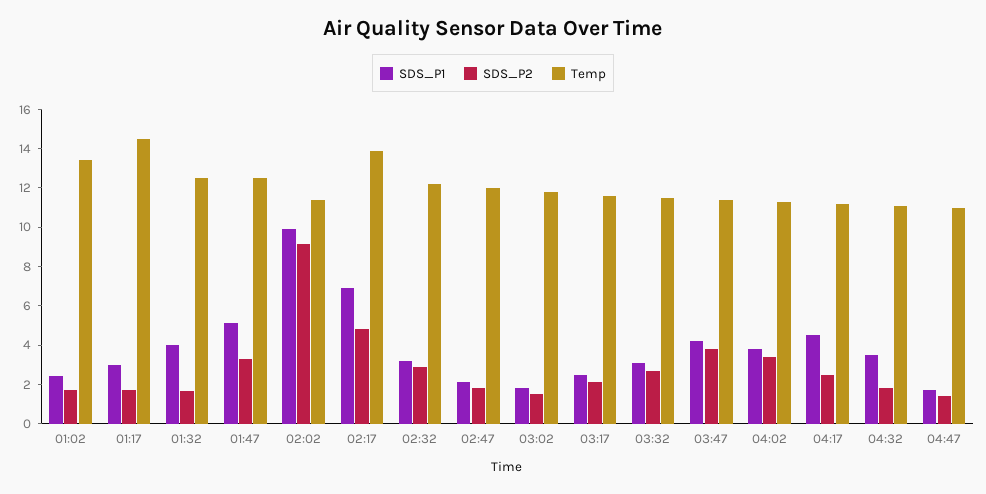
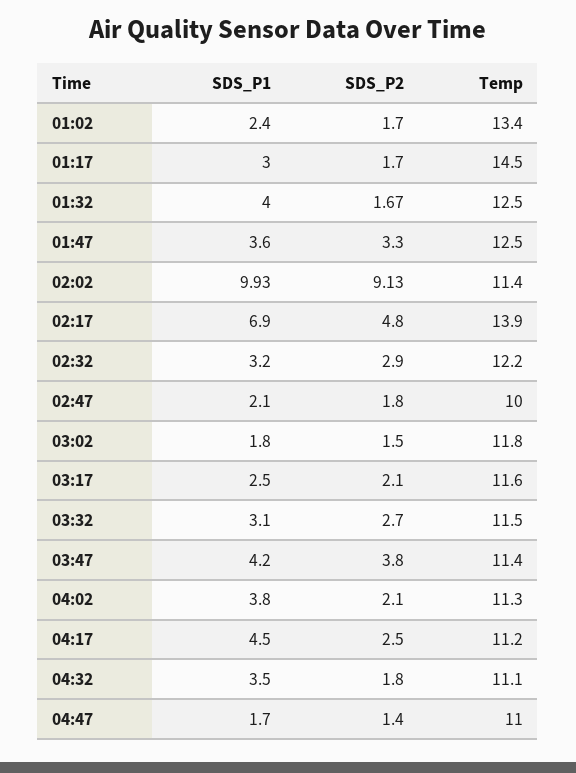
SDS_P1, 01:47: 5 -> 3.6
Temp, 02:47: 12 -> 10
SDS_P2, 04:02: 3.5 -> 2.1

